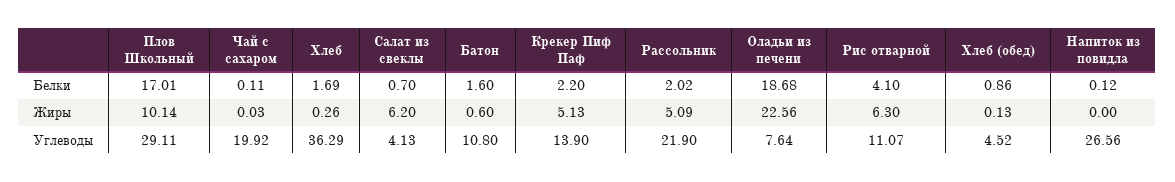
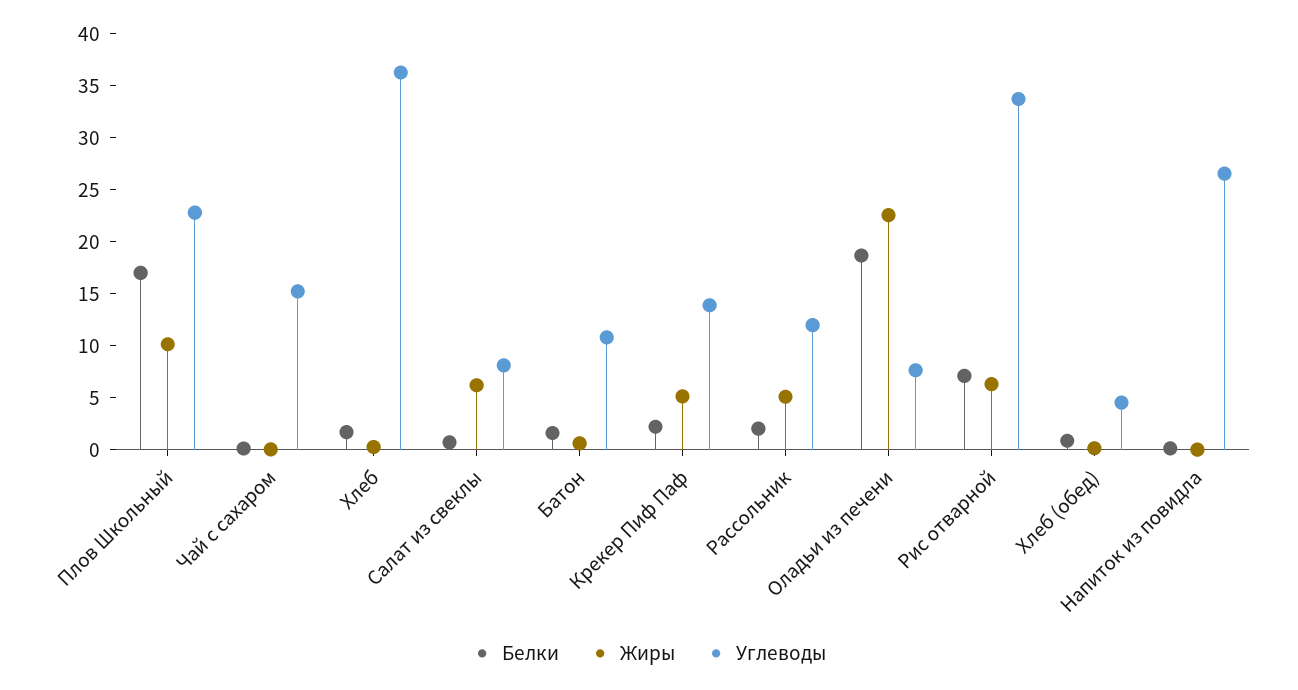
Белки, Рис отварной: 4.1 -> 7
Углеводы, Плов Школьный: 29.11 -> 23
Углеводы, Чай с сахаром: 19.92 -> 15
Углеводы, Салат из свеклы: 4.13 -> 8
Углеводы, Рассольник: 21.9 -> 12
Углеводы, Рис отварной: 11.07 -> 34

